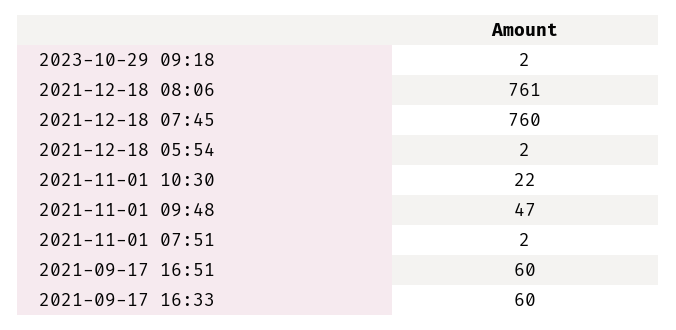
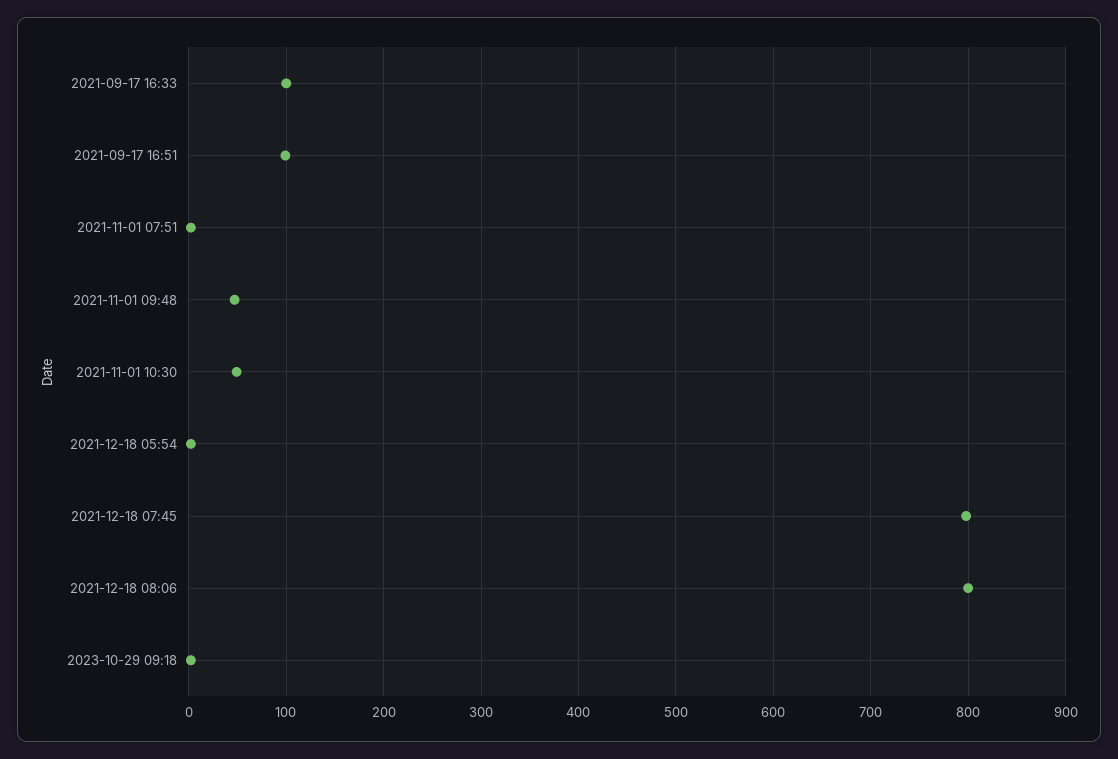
2021-12-18 08:06: 761 -> 800
2021-12-18 07:45: 760 -> 800
2021-11-01 10:30: 22 -> 50
2021-09-17 16:51: 60 -> 100
2021-09-17 16:33: 60 -> 100

